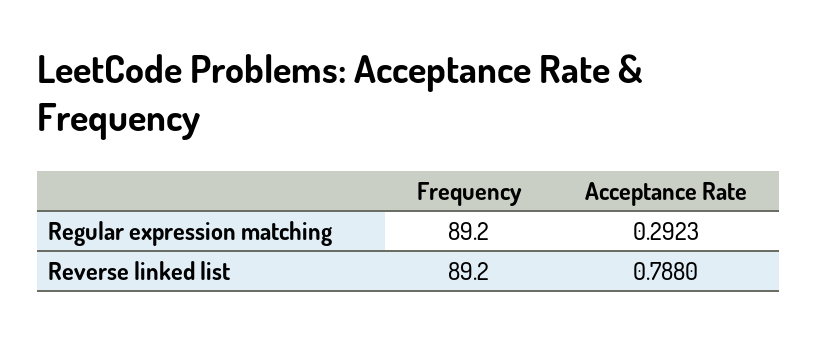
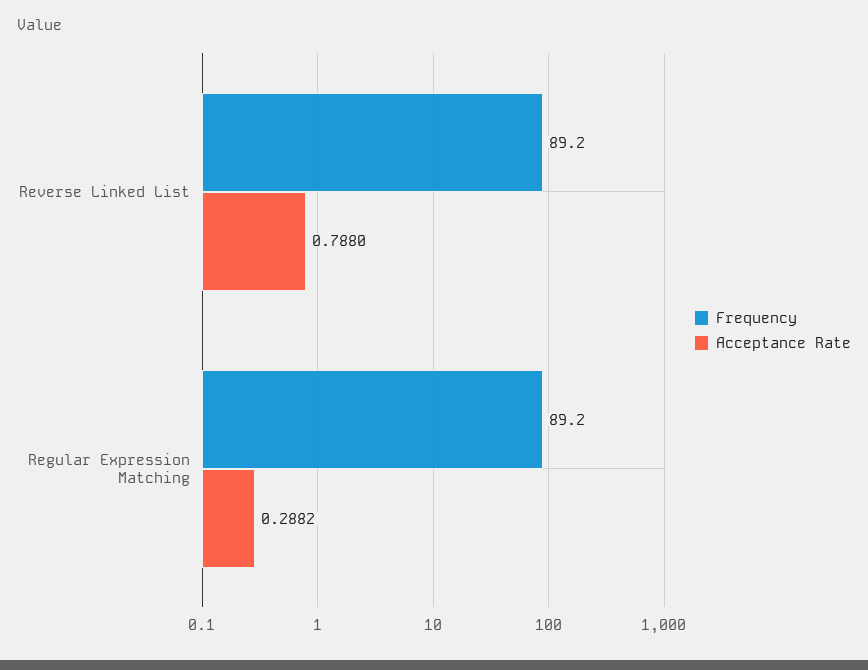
Acceptance Rate, Regular expression matching: 0.2923 -> 0.2882

